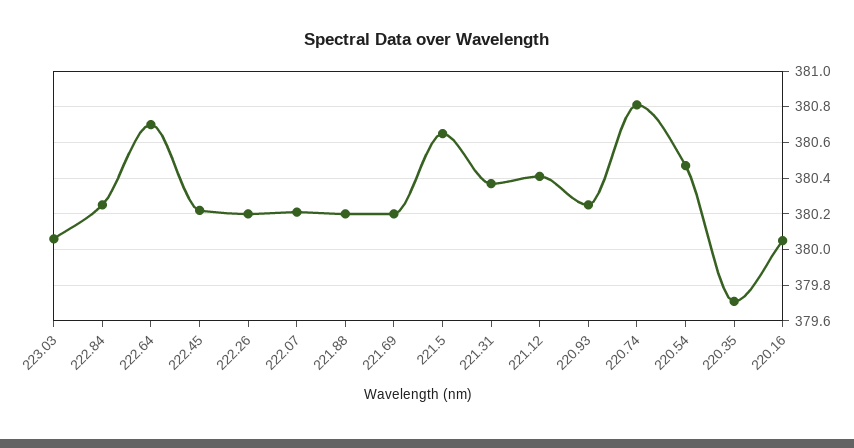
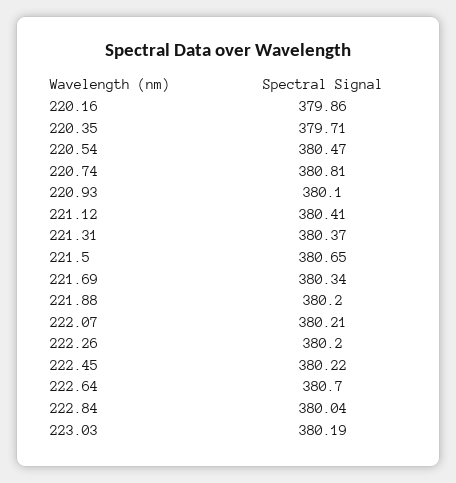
223.03: 380.05 -> 380.19
222.84: 380.25 -> 380.04
221.69: 380.2 -> 380.34
220.93: 380.25 -> 380.1
220.16: 380.05 -> 379.86

